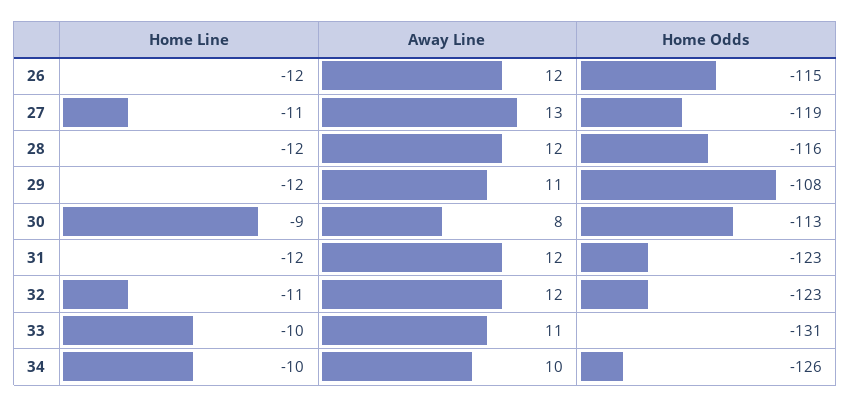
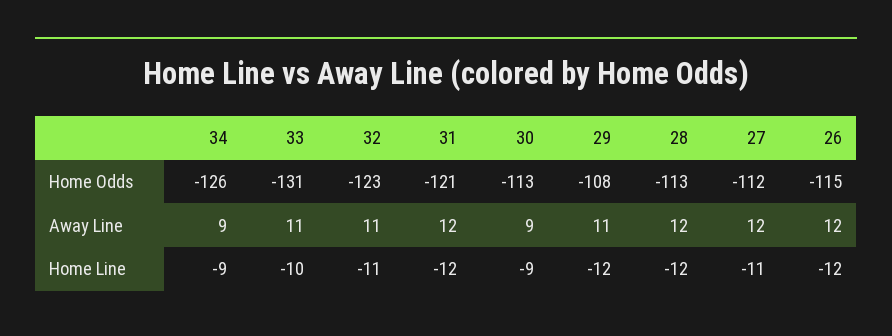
Away Line, 27: 13 -> 12
Home Odds, 27: -119 -> -112
Home Odds, 28: -116 -> -113
Away Line, 30: 8 -> 9
Home Odds, 31: -123 -> -121
Away Line, 32: 12 -> 11
Home Line, 34: -10 -> -9
Away Line, 34: 10 -> 9

